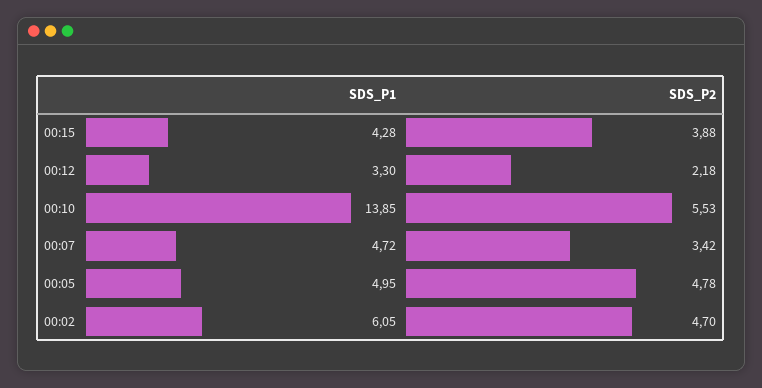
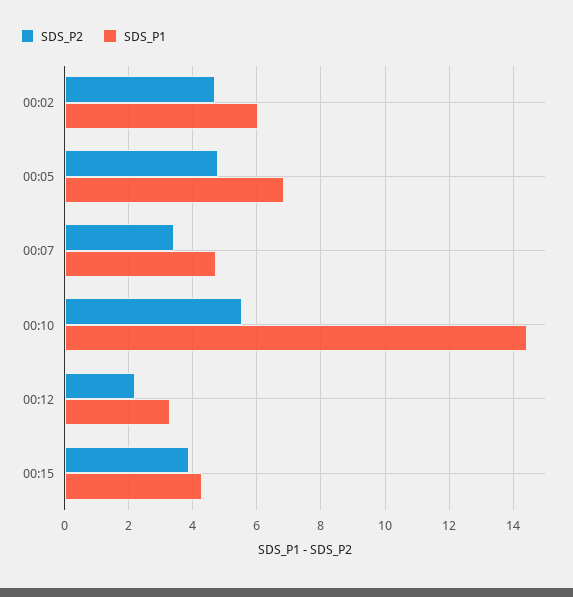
SDS_P1, 00:10: 13.85 -> 14.4
SDS_P1, 00:05: 4.95 -> 6.8

